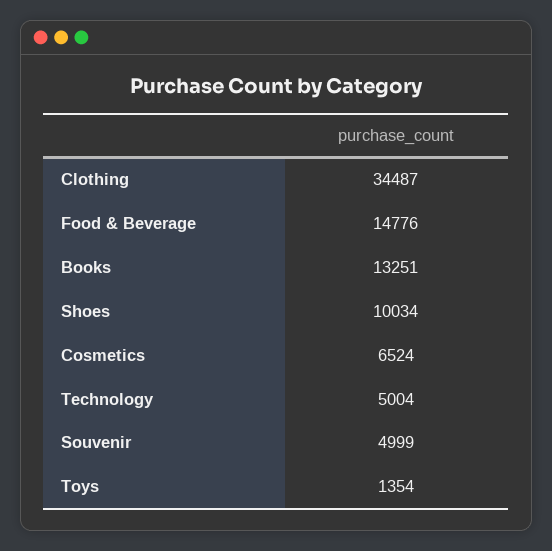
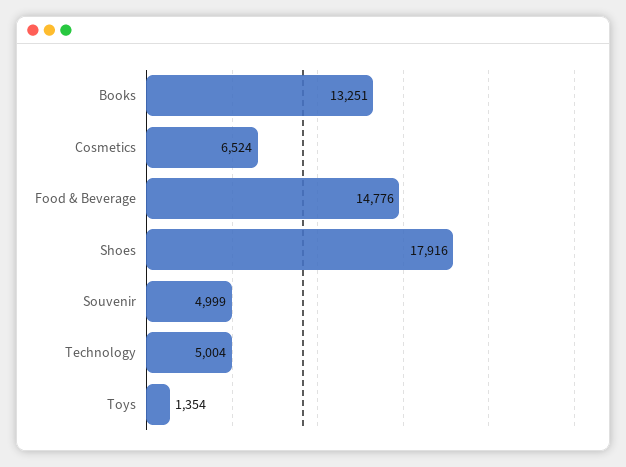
Clothing: 34487 -> none
Shoes: 10034 -> 17916

